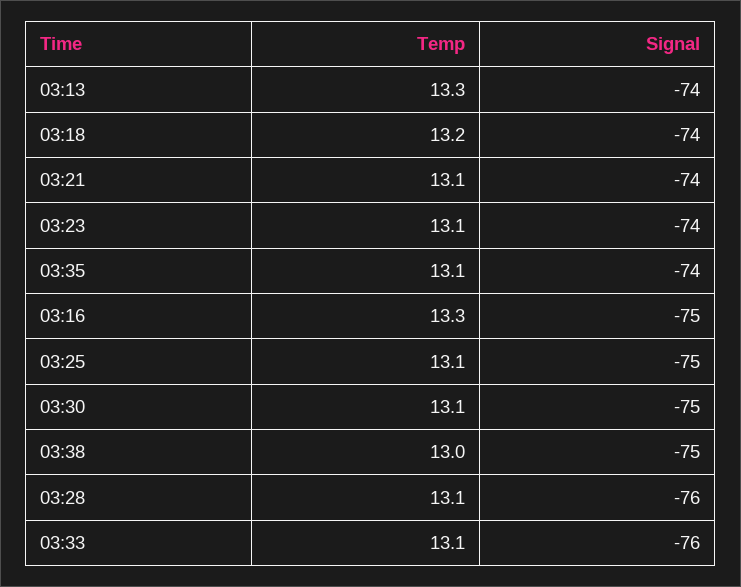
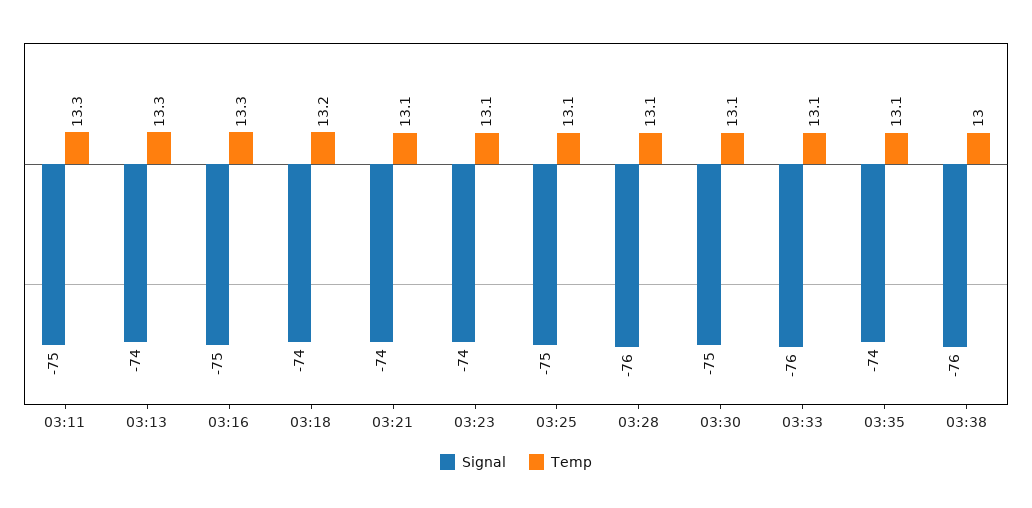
Signal, 03:38: -75 -> -76
Signal, 03:11: none -> -75
Temp, 03:11: none -> 13.3

